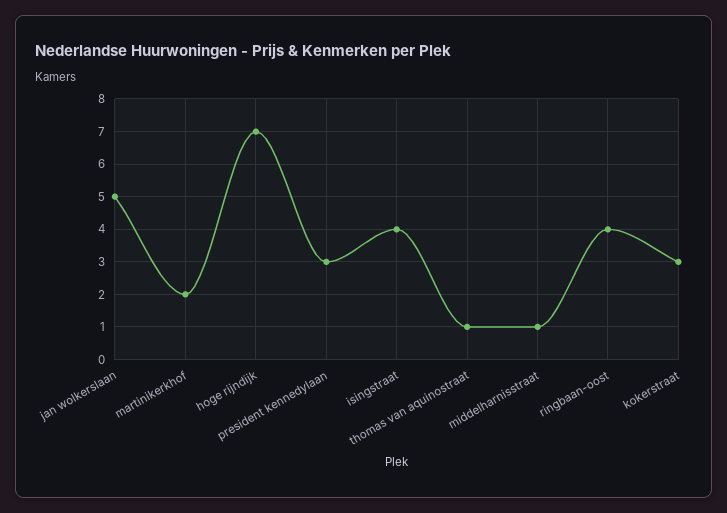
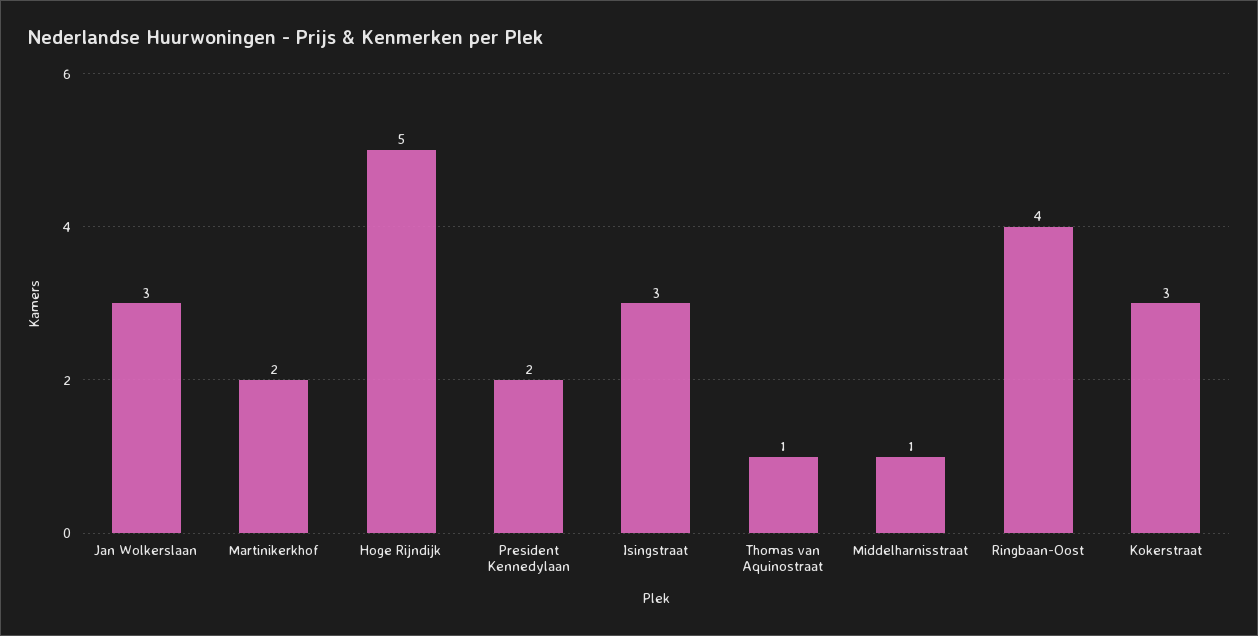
jan wolkerslaan: 5 -> 3
hoge rijndijk: 7 -> 5
president kennedylaan: 3 -> 2
isingstraat: 4 -> 3

